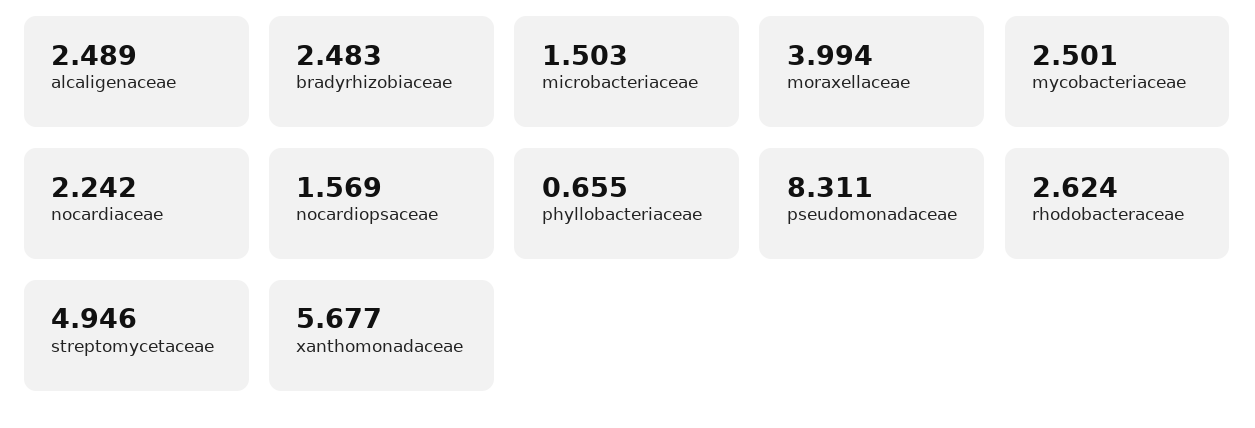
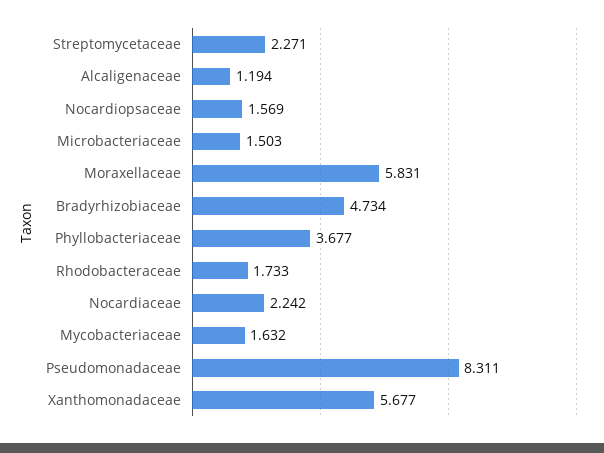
alcaligenaceae: 2.489 -> 1.194
bradyrhizobiaceae: 2.483 -> 4.734
moraxellaceae: 3.994 -> 5.831
mycobacteriaceae: 2.501 -> 1.632
phyllobacteriaceae: 0.655 -> 3.677
rhodobacteraceae: 2.624 -> 1.733
streptomycetaceae: 4.946 -> 2.271

